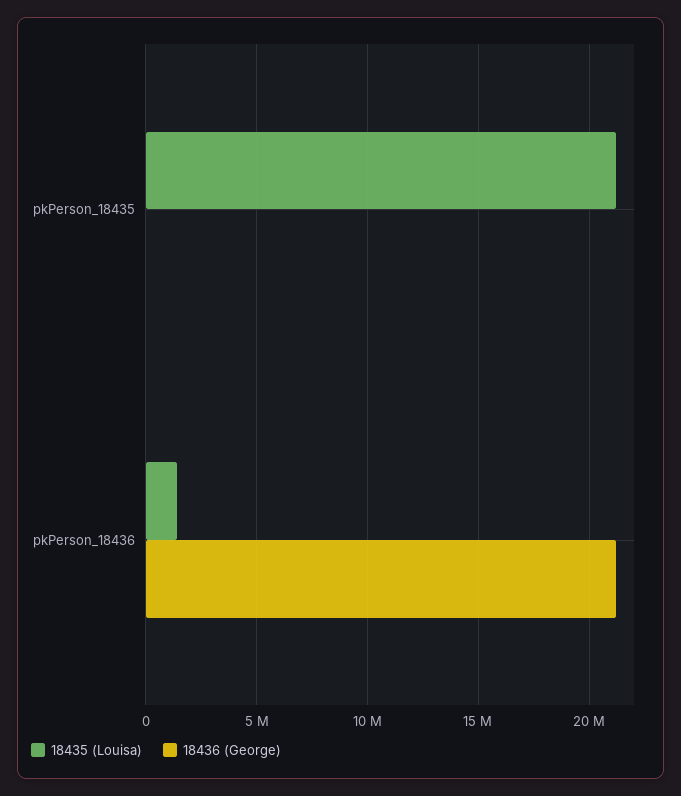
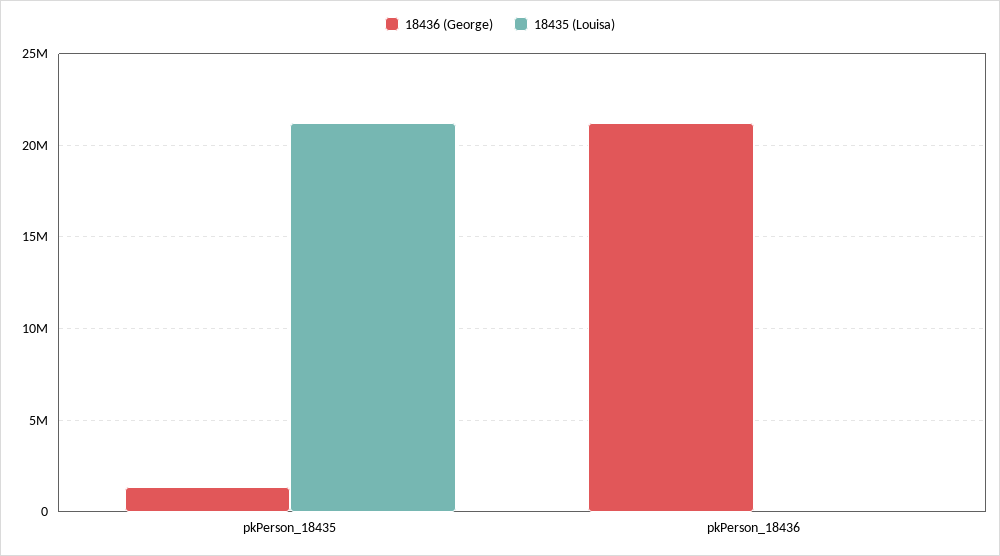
18436 (George), pkPerson_18435: 0 -> 1500000
18435 (Louisa), pkPerson_18436: 1500000 -> 0

